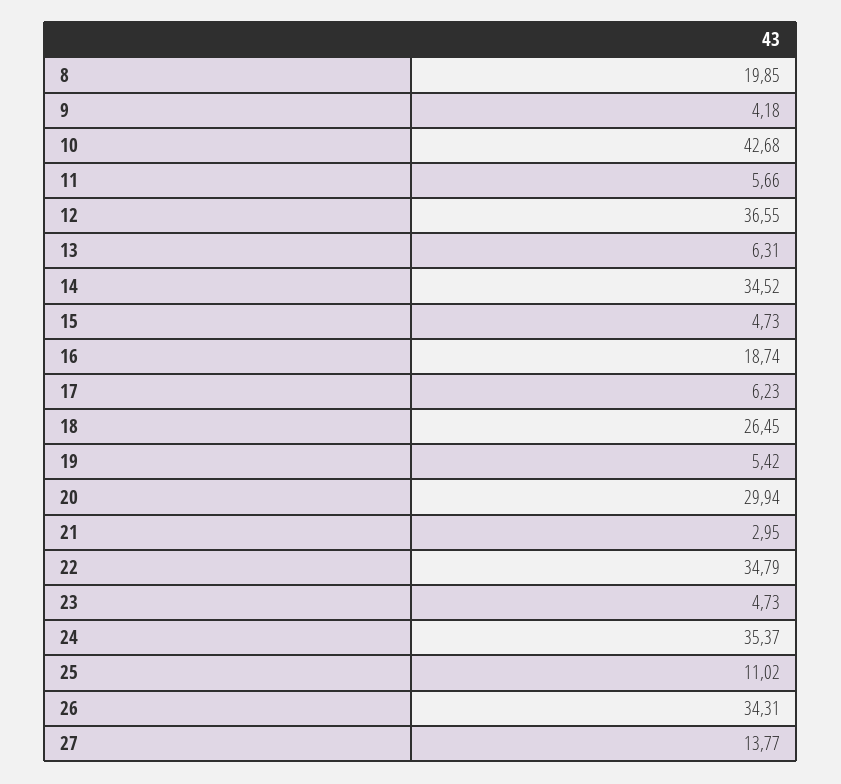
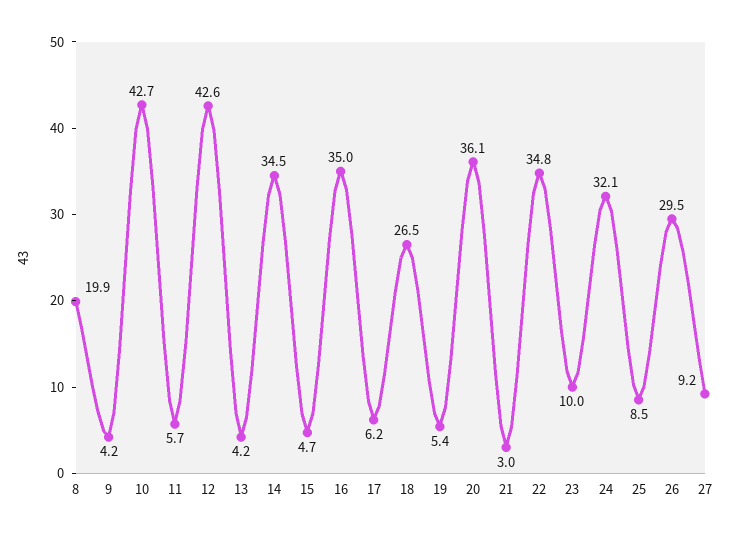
12: 36.55 -> 42.6
13: 6.31 -> 4.2
16: 18.74 -> 35
20: 29.94 -> 36.1
23: 4.73 -> 10
24: 35.37 -> 32.1
25: 11.02 -> 8.5
26: 34.31 -> 29.5
27: 13.77 -> 9.2

